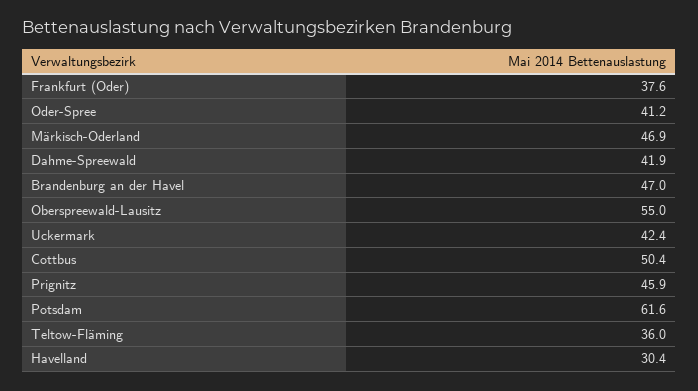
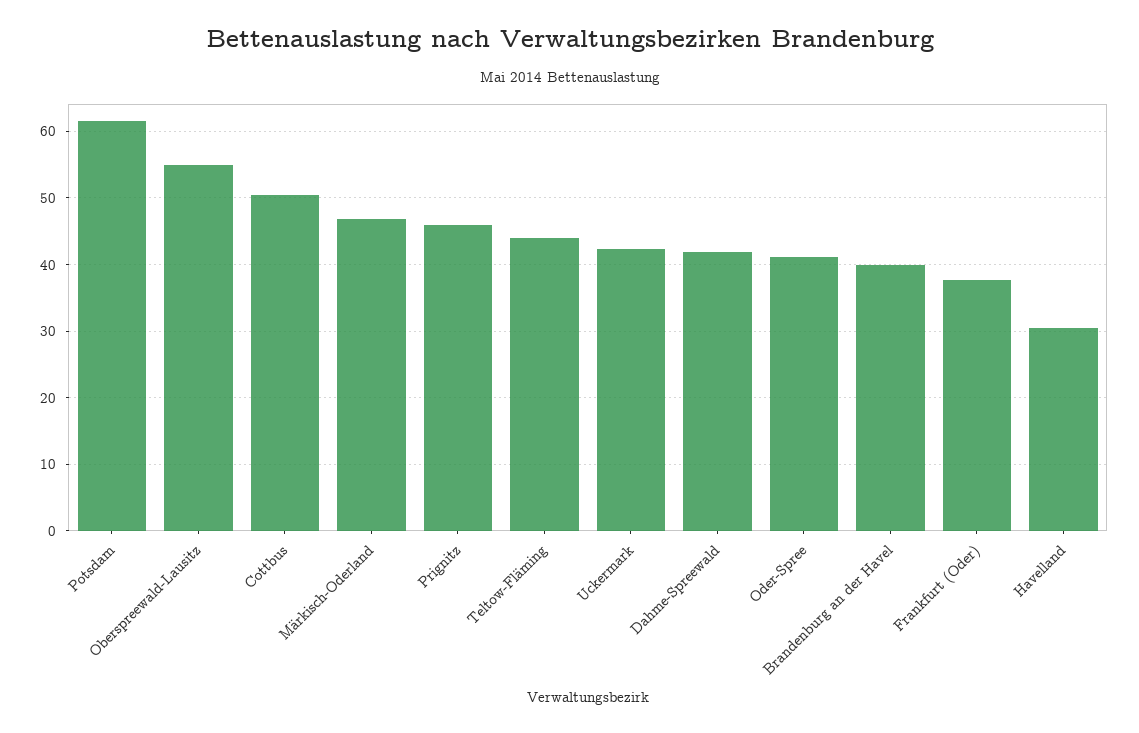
Brandenburg an der Havel: 47 -> 40
Teltow-Fläming: 36 -> 44

